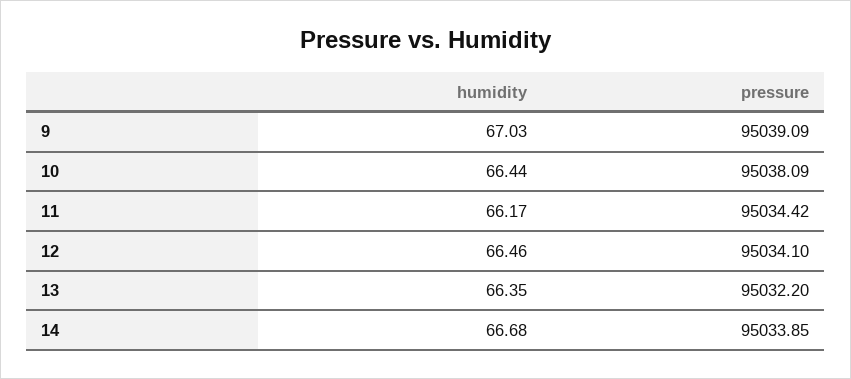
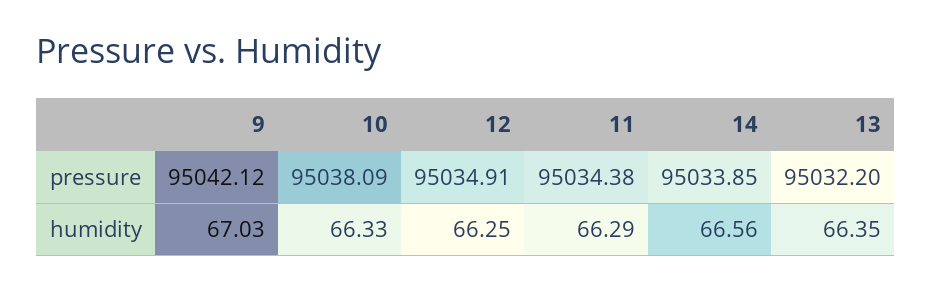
pressure, 9: 95039.09 -> 95042.12
humidity, 10: 66.44 -> 66.33
humidity, 11: 66.17 -> 66.29
pressure, 11: 95034.42 -> 95034.38
humidity, 12: 66.46 -> 66.25
pressure, 12: 95034.1 -> 95034.91
humidity, 14: 66.68 -> 66.56

